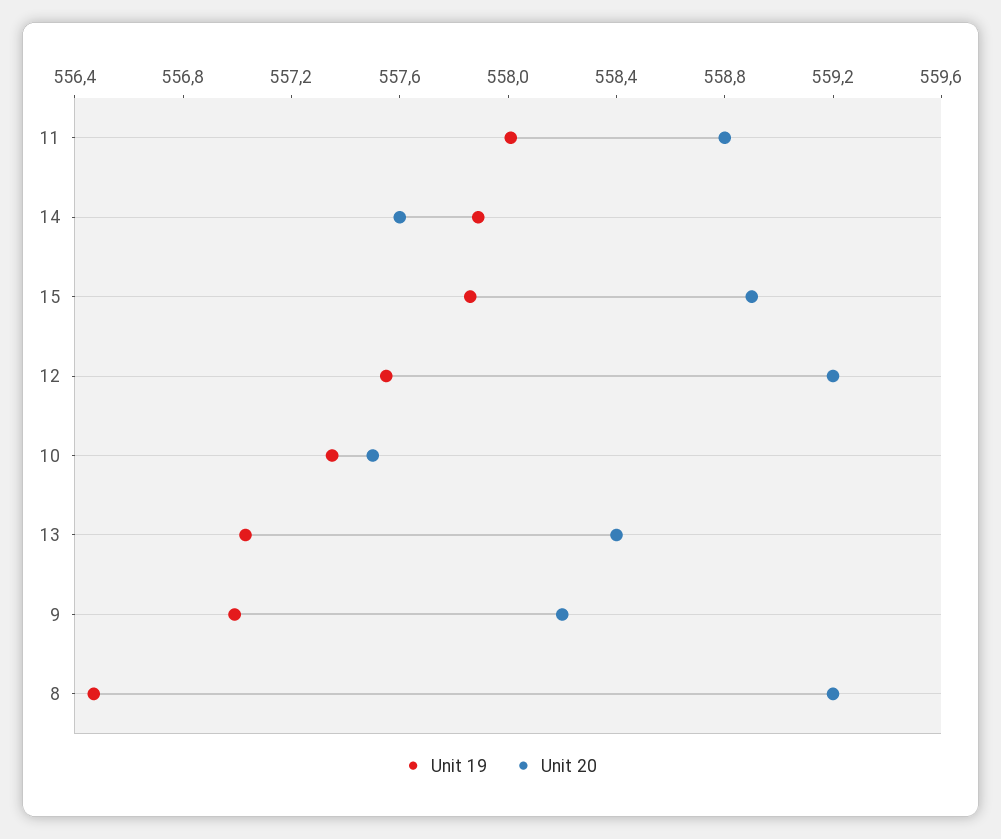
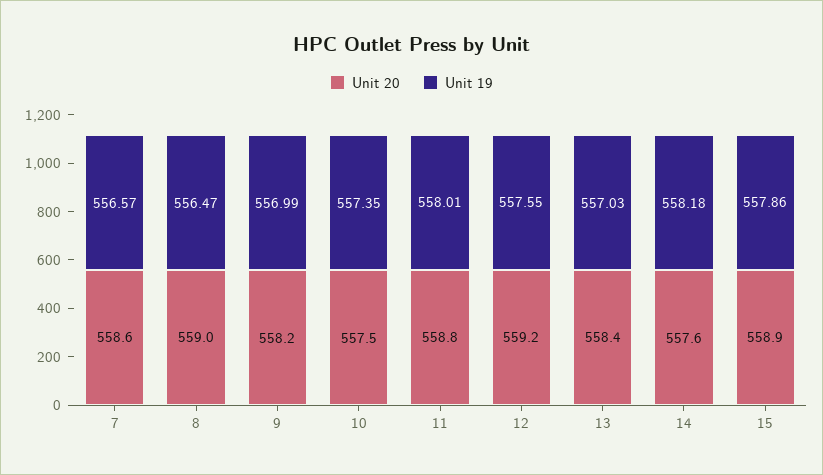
Unit 19, 14: 557.9 -> 558.18
Unit 20, 8: 559.2 -> 559
Unit 20, 7: none -> 558.6
Unit 19, 7: none -> 556.57

